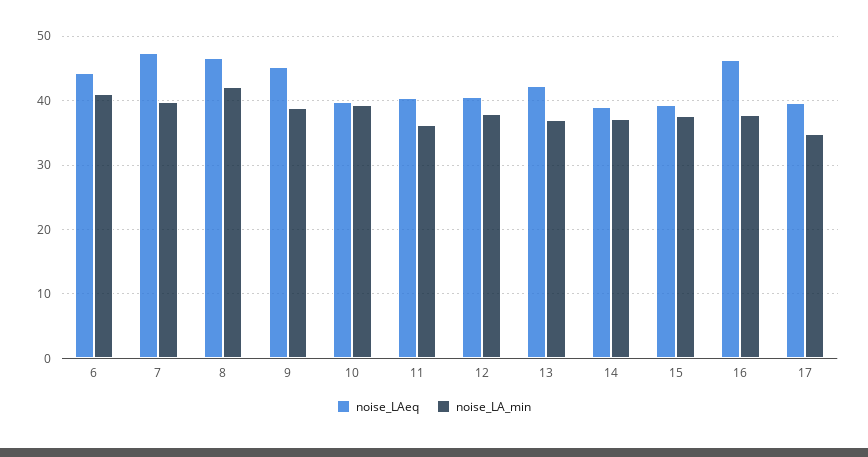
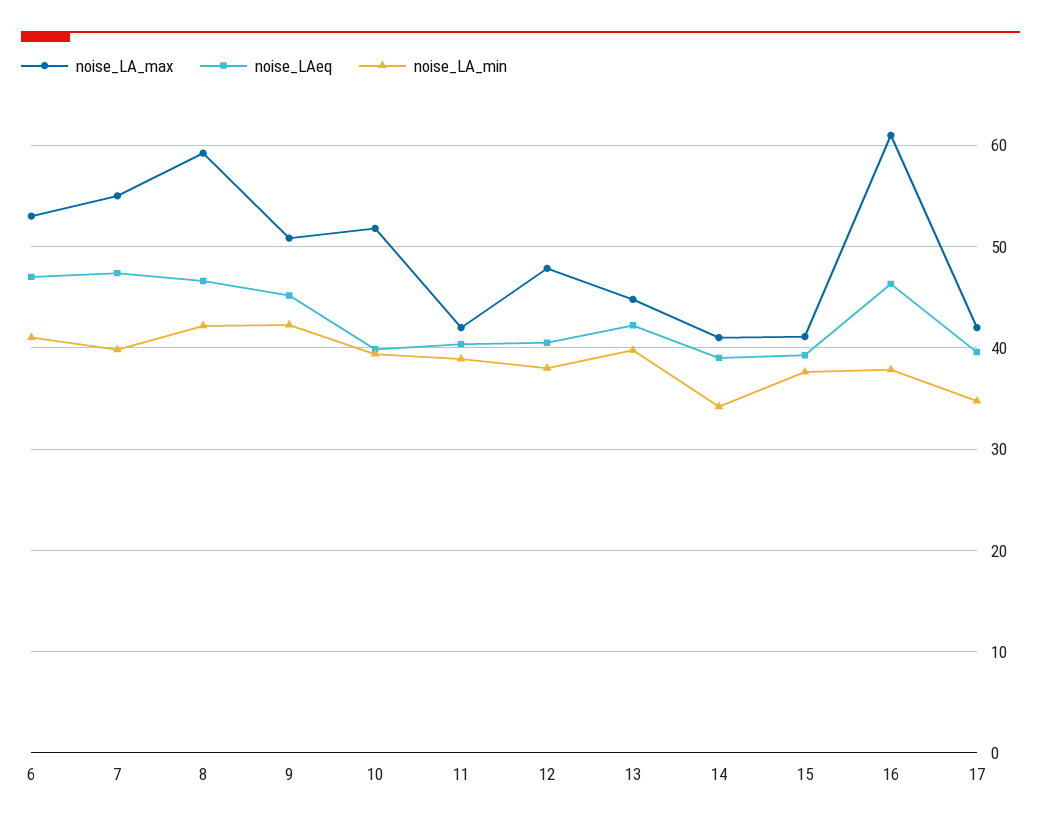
noise_LAeq, 6: 44 -> 47
noise_LA_min, 9: 39 -> 42
noise_LA_min, 11: 36 -> 39
noise_LA_min, 13: 37 -> 40
noise_LA_min, 14: 37 -> 34
noise_LA_max, 6: none -> 53
noise_LA_max, 7: none -> 55
noise_LA_max, 8: none -> 59
noise_LA_max, 9: none -> 51
noise_LA_max, 10: none -> 52
noise_LA_max, 11: none -> 42
noise_LA_max, 12: none -> 48
noise_LA_max, 13: none -> 45
noise_LA_max, 14: none -> 41
noise_LA_max, 15: none -> 41
noise_LA_max, 16: none -> 61
noise_LA_max, 17: none -> 42

